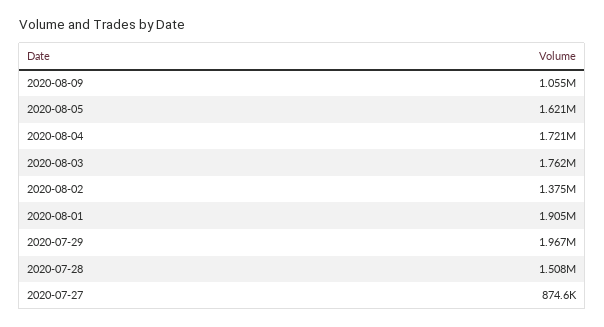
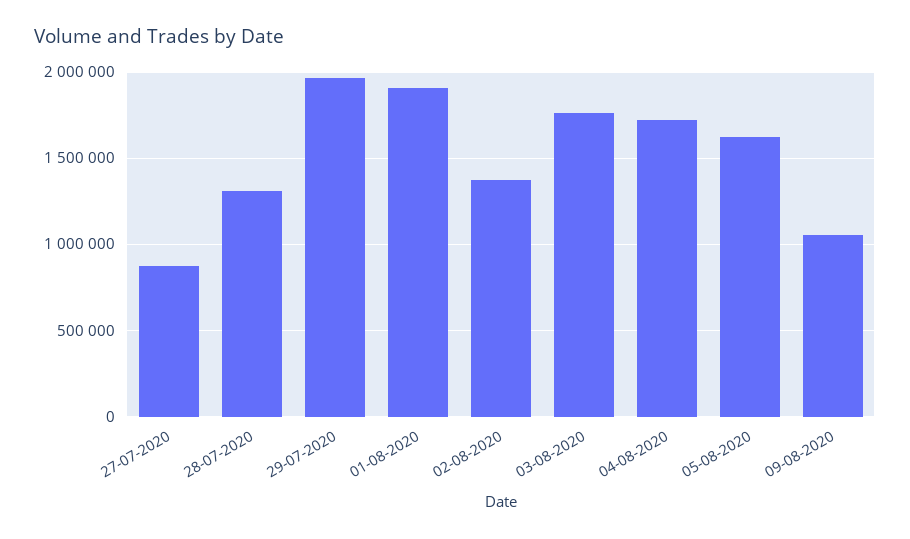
2020-07-28: 1508000 -> 1300000

